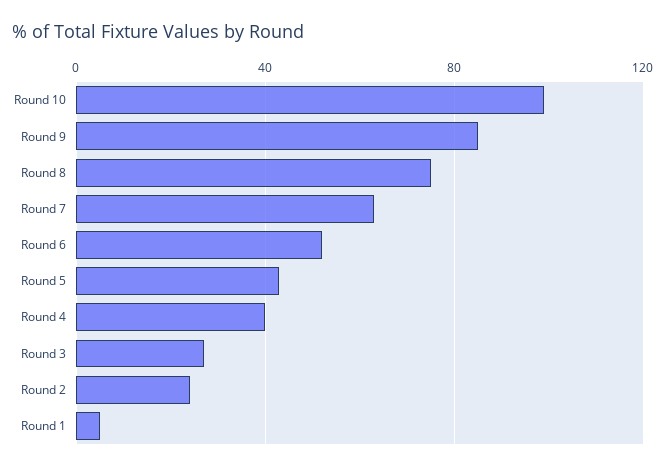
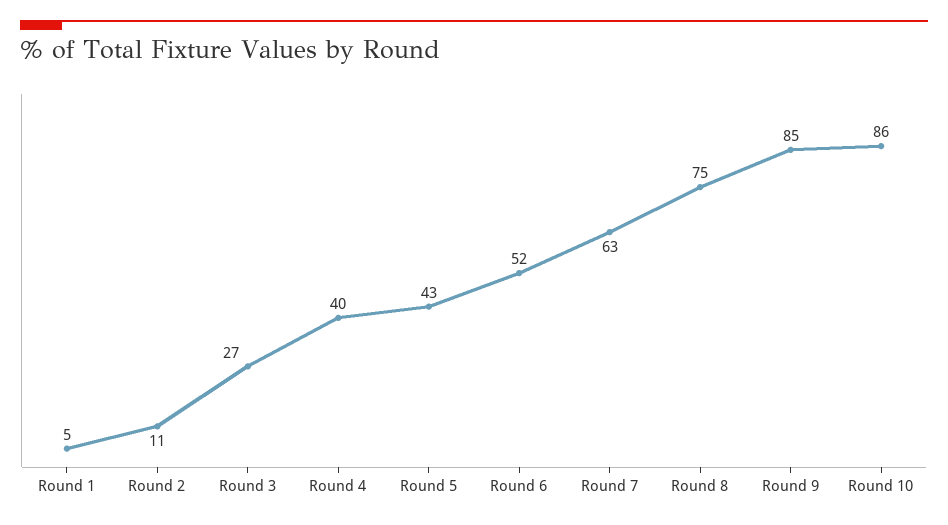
Round 10: 100 -> 86
Round 2: 25 -> 11

